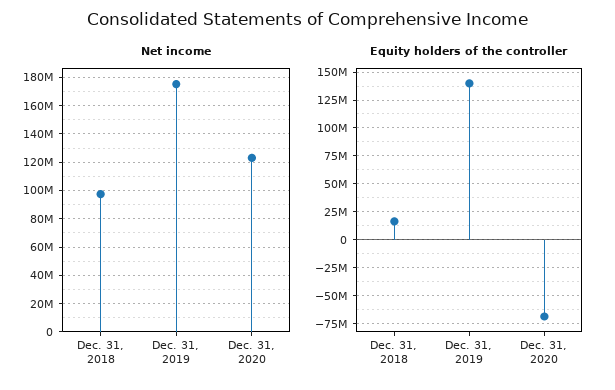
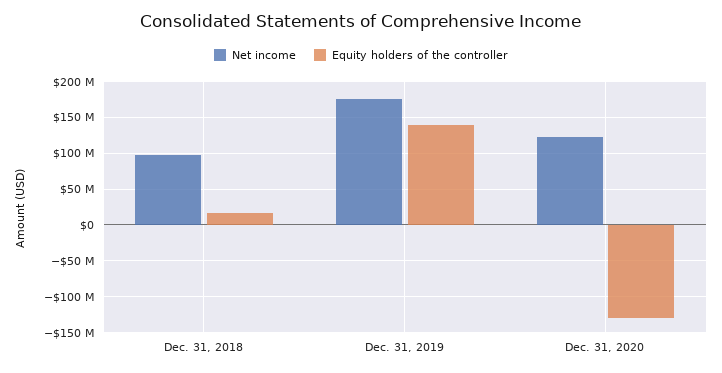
Equity holders of the controller, Dec. 31, 2020: -75000000 -> -130000000

